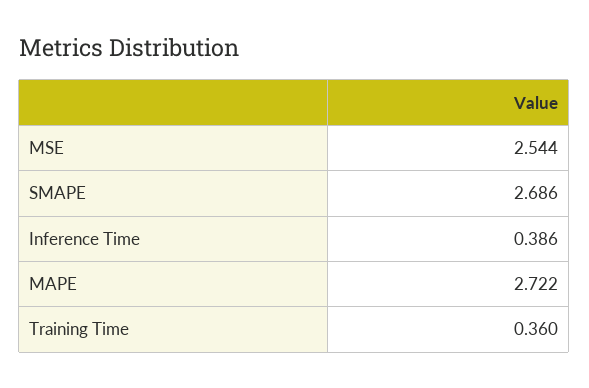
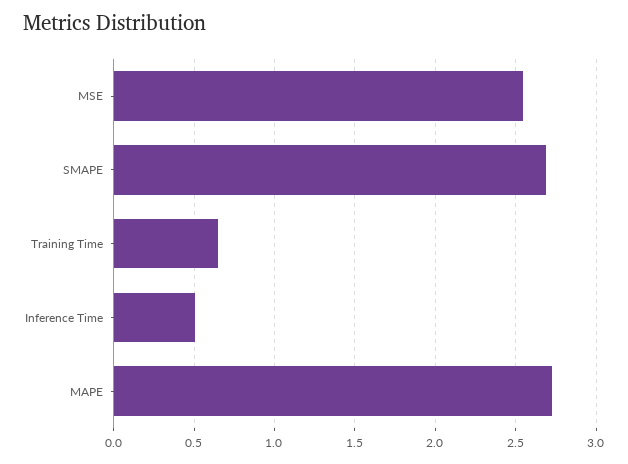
Inference Time: 0.386 -> 0.5
Training Time: 0.36 -> 0.65

